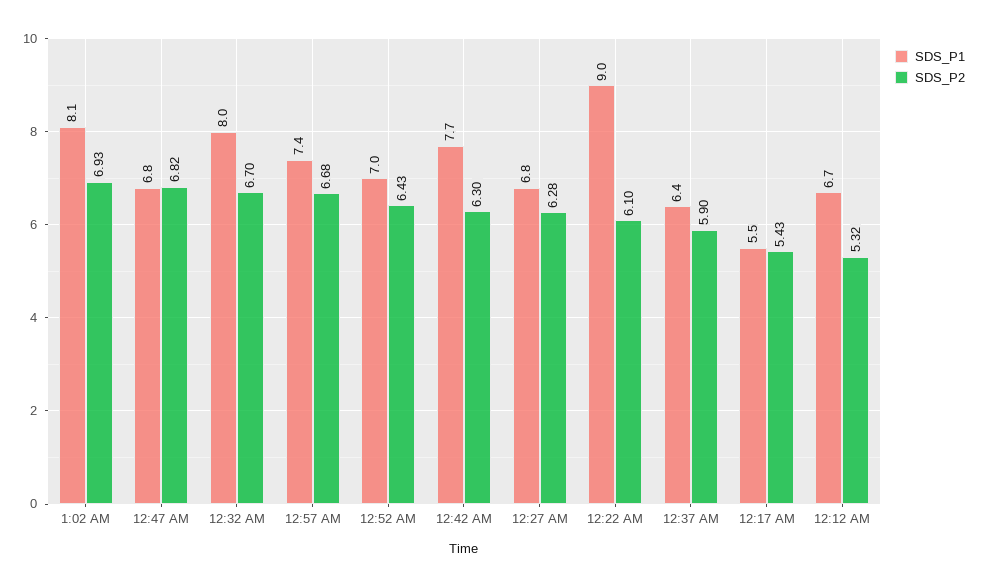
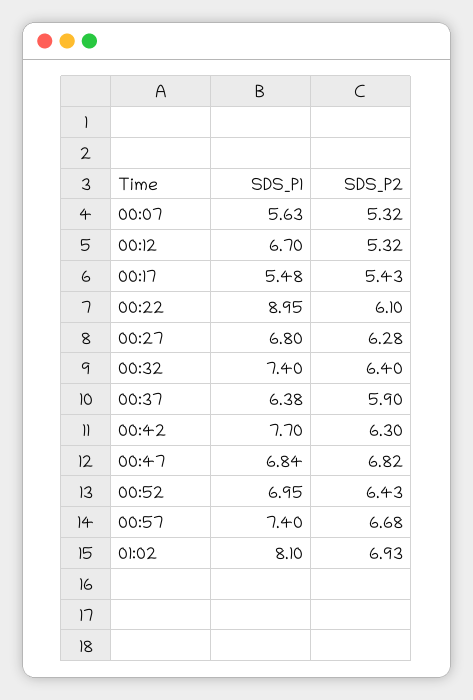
SDS_P1, 12:32 AM: 8 -> 7.4
SDS_P2, 12:32 AM: 6.7 -> 6.4
SDS_P1, 00:07: none -> 5.63
SDS_P2, 00:07: none -> 5.32

